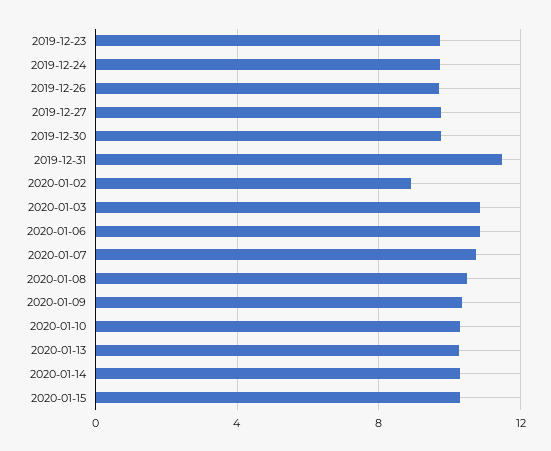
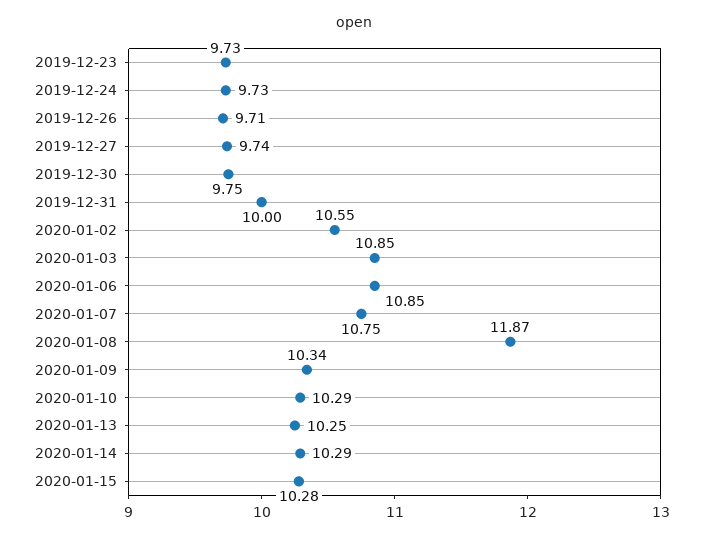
2019-12-31: 11.5 -> 10
2020-01-02: 9 -> 10.55
2020-01-08: 10.5 -> 11.87

